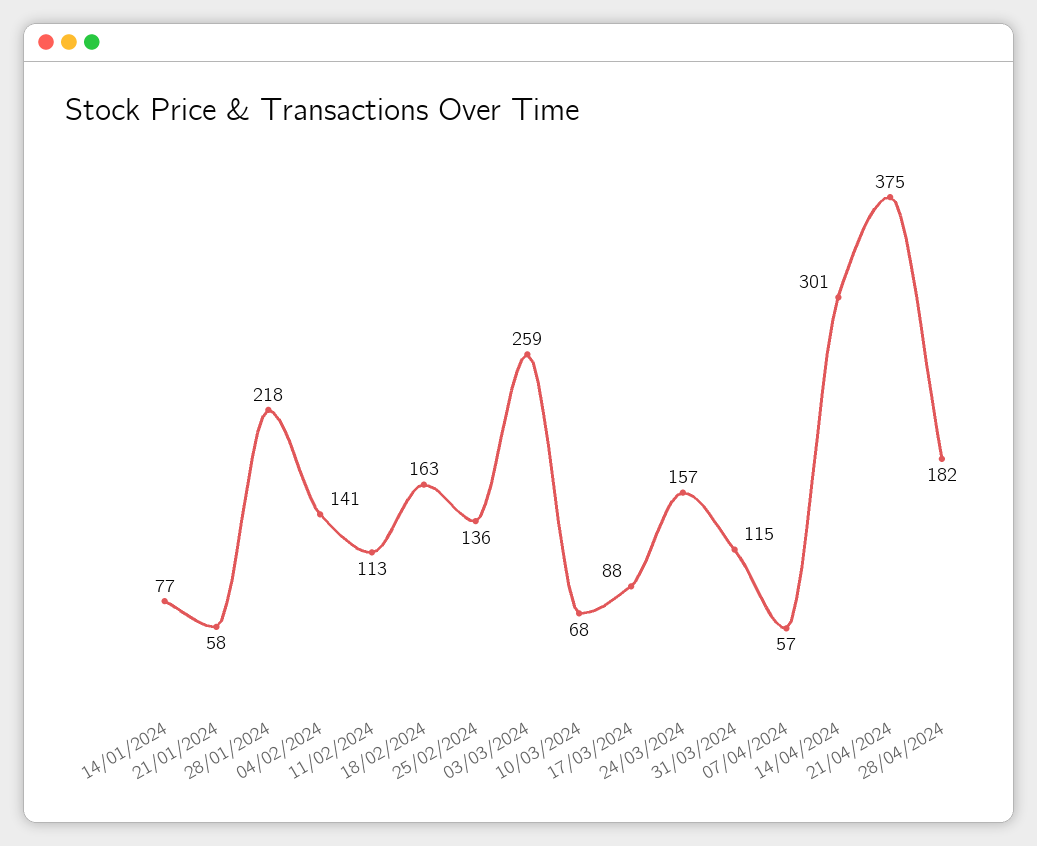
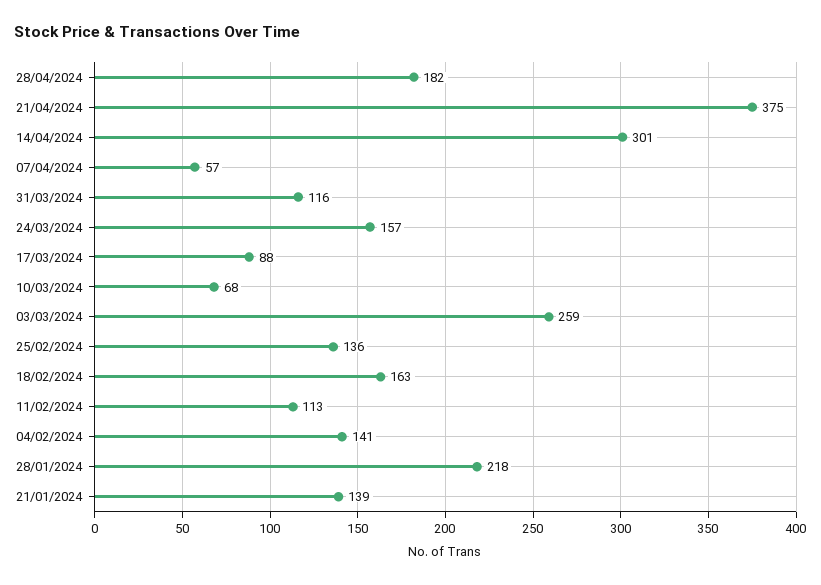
14/01/2024: 77 -> none
21/01/2024: 58 -> 139
31/03/2024: 115 -> 116

